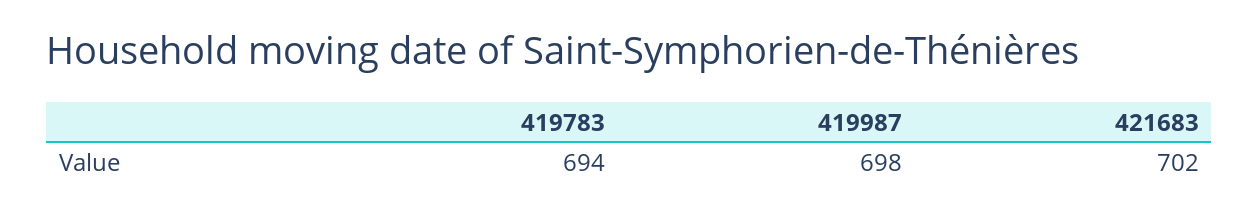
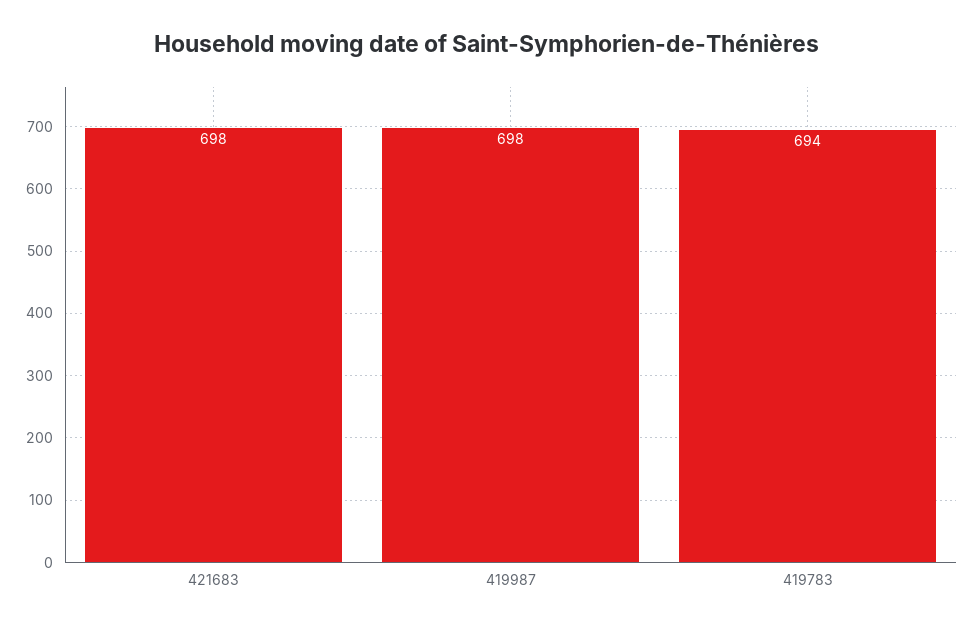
421683: 702 -> 698

